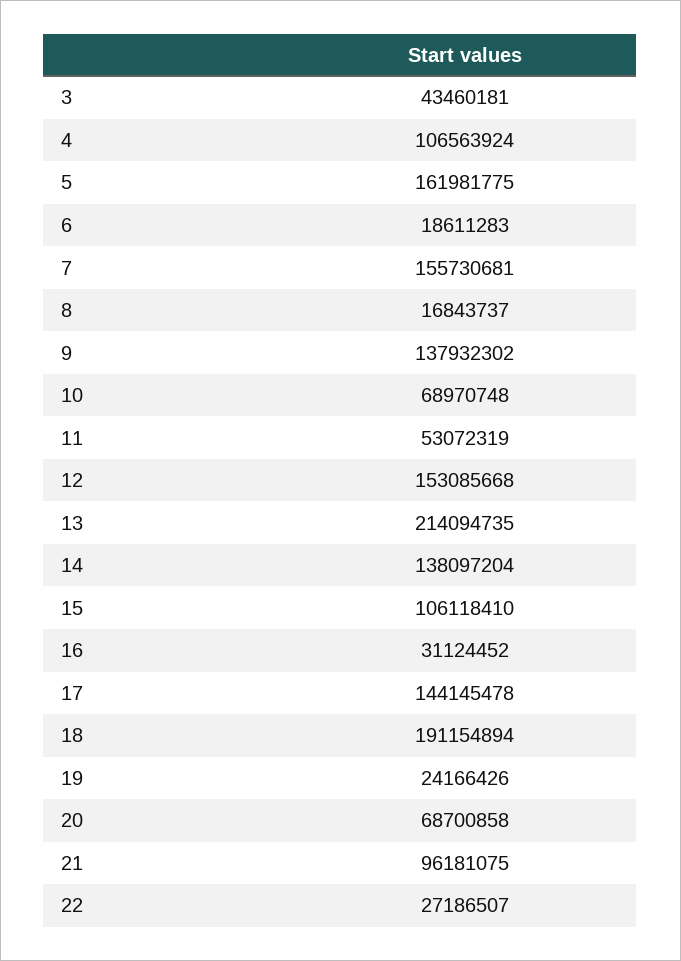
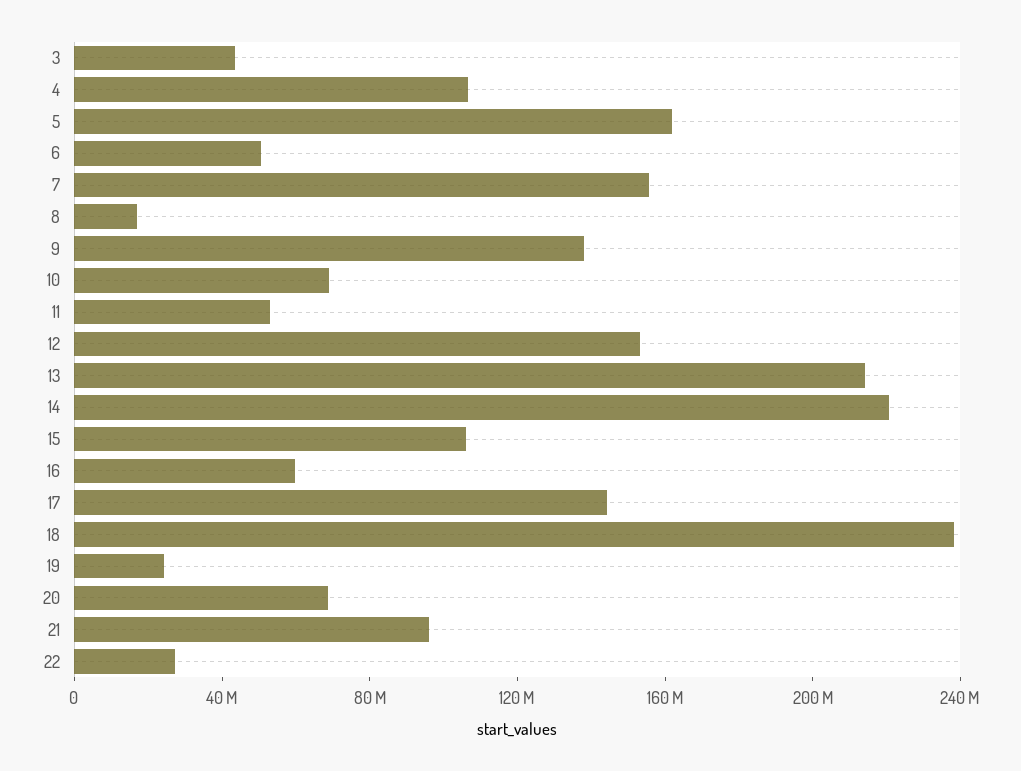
6: 18611283 -> 50000000
14: 138097204 -> 220000000
16: 31124452 -> 60000000
18: 191154894 -> 240000000

